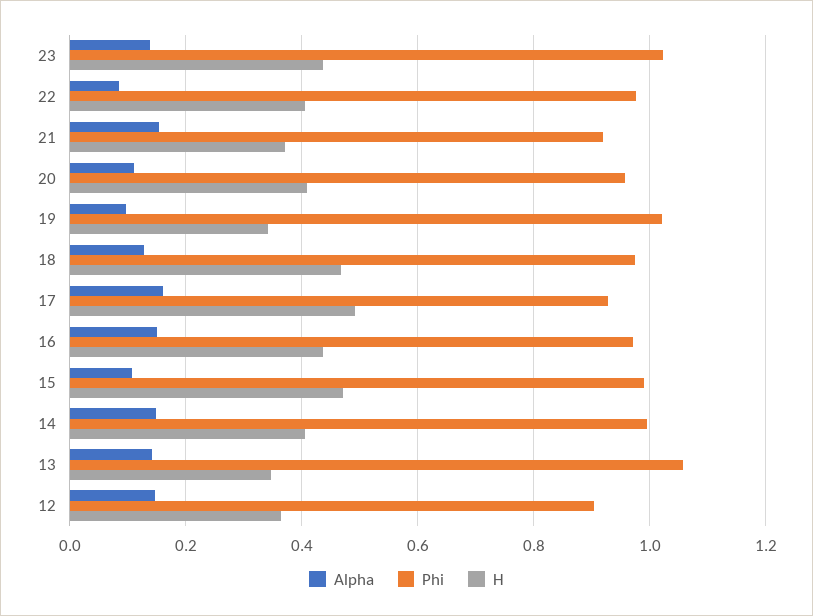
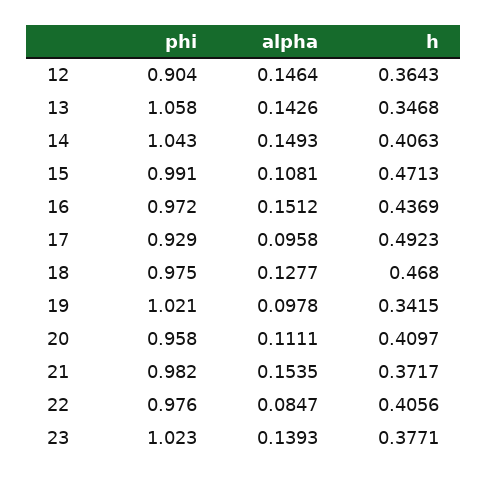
H, 23: 0.44 -> 0.3771
Phi, 21: 0.92 -> 0.982
Alpha, 17: 0.16 -> 0.0958
Phi, 14: 1 -> 1.043

